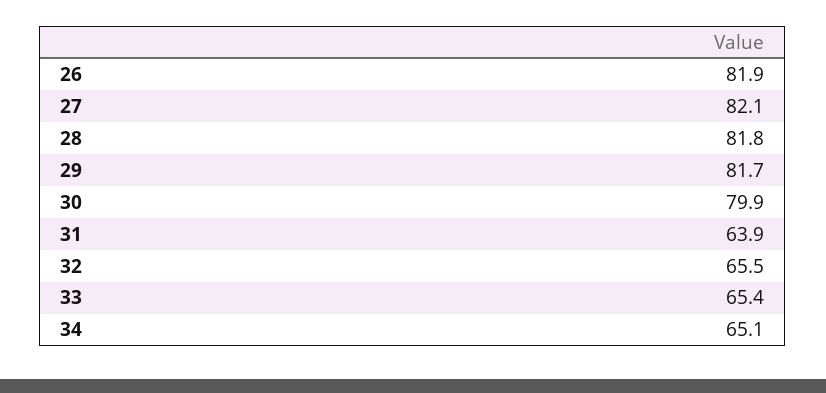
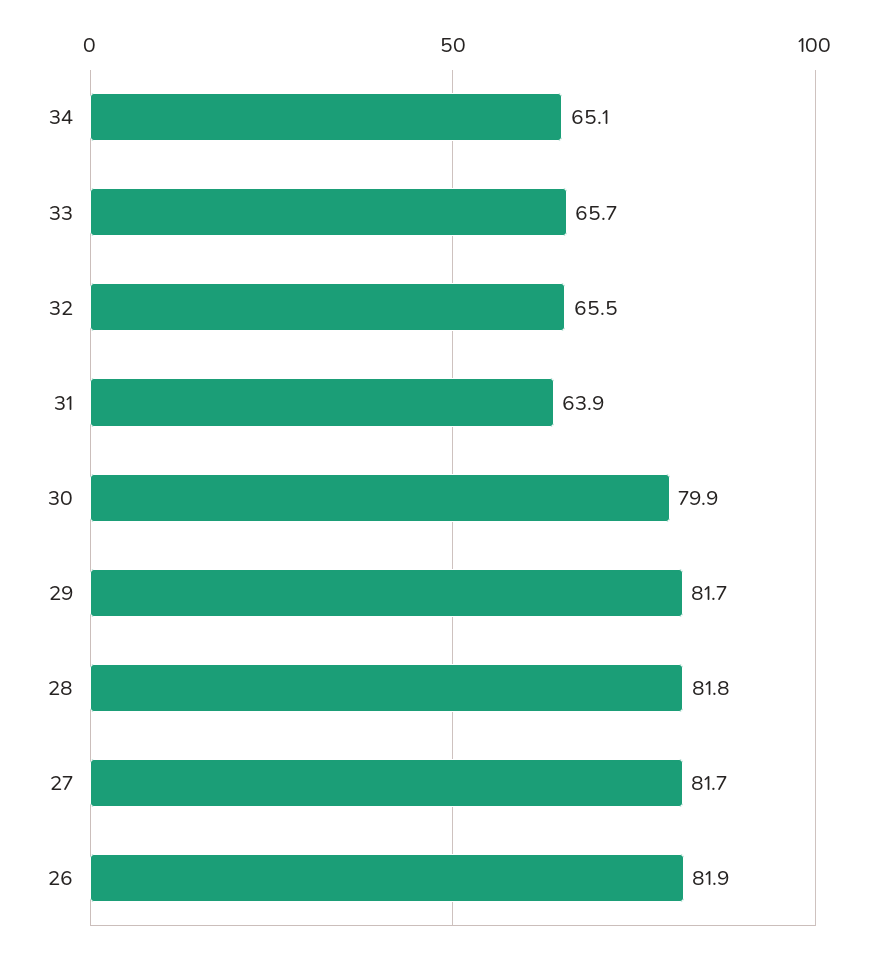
27: 82.1 -> 81.7
33: 65.4 -> 65.7

